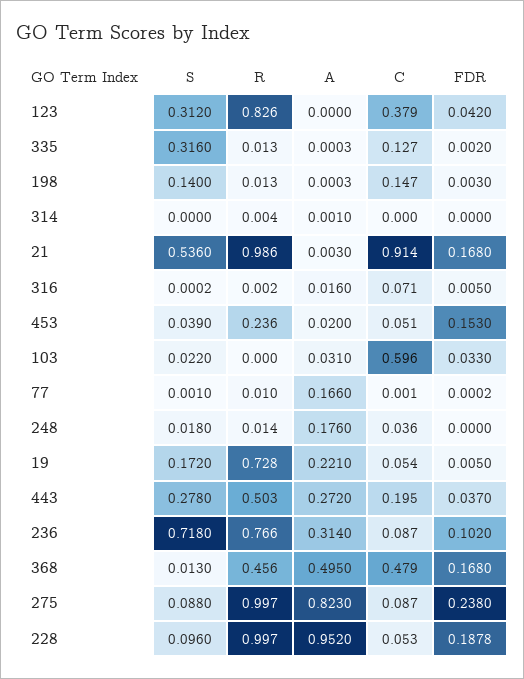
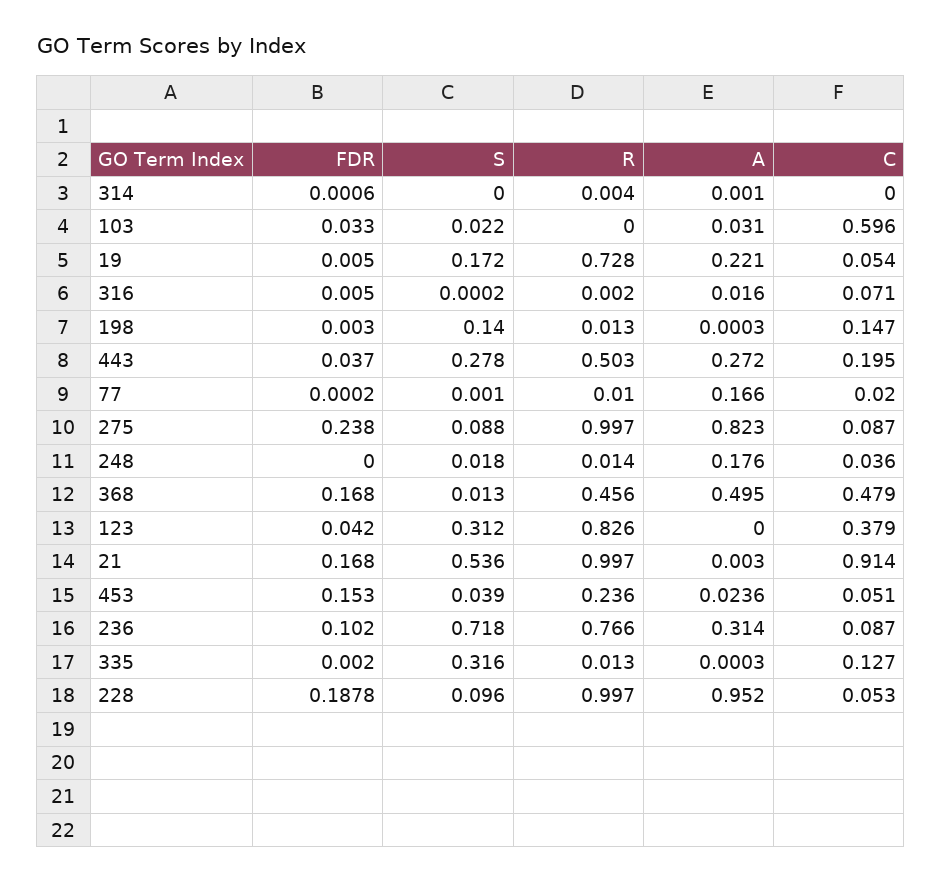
FDR, 314: 0 -> 0.0006
R, 21: 0.986 -> 0.997
A, 453: 0.02 -> 0.0236
C, 77: 0.001 -> 0.02

